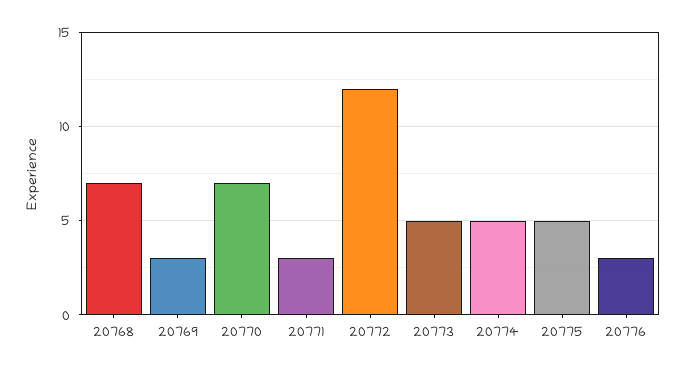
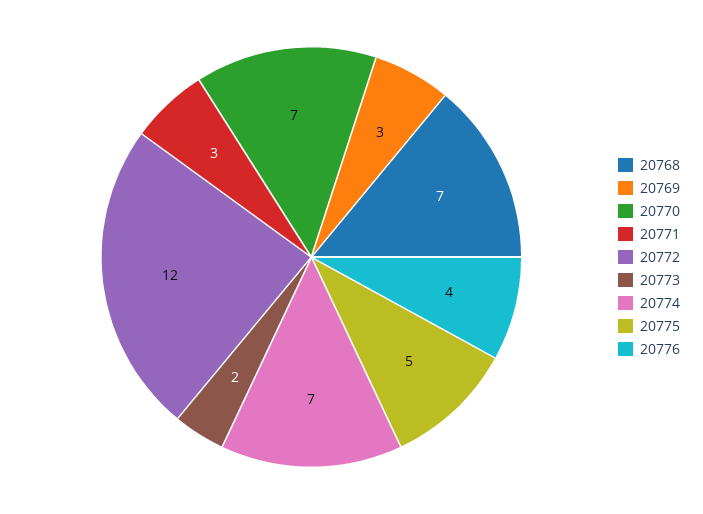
20773: 5 -> 2
20774: 5 -> 7
20776: 3 -> 4

